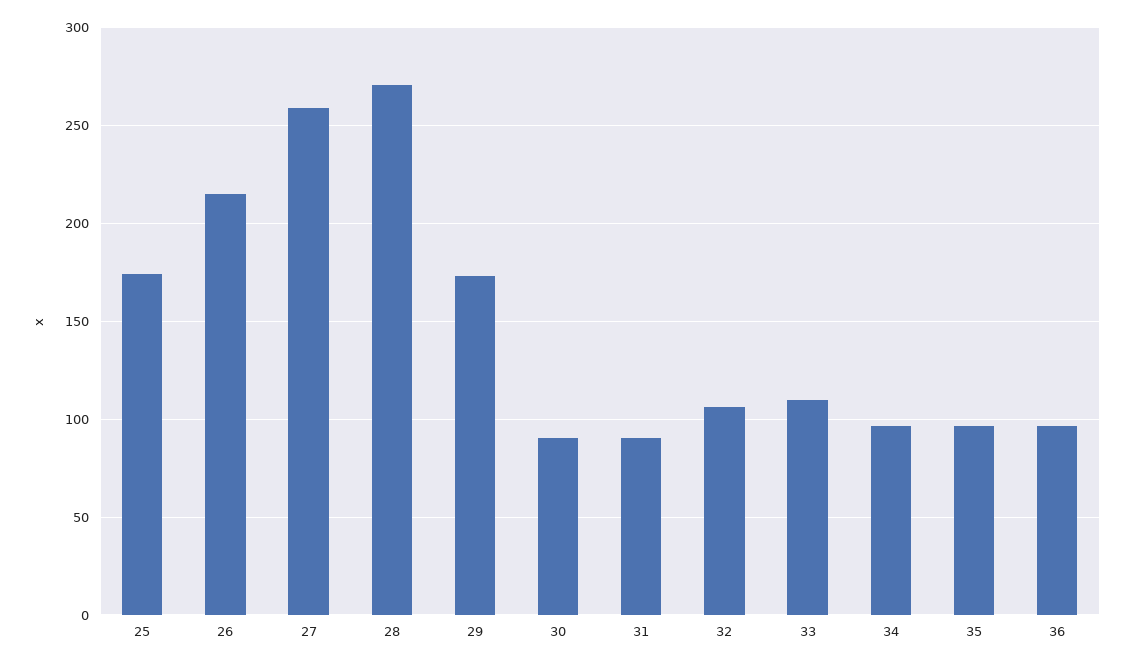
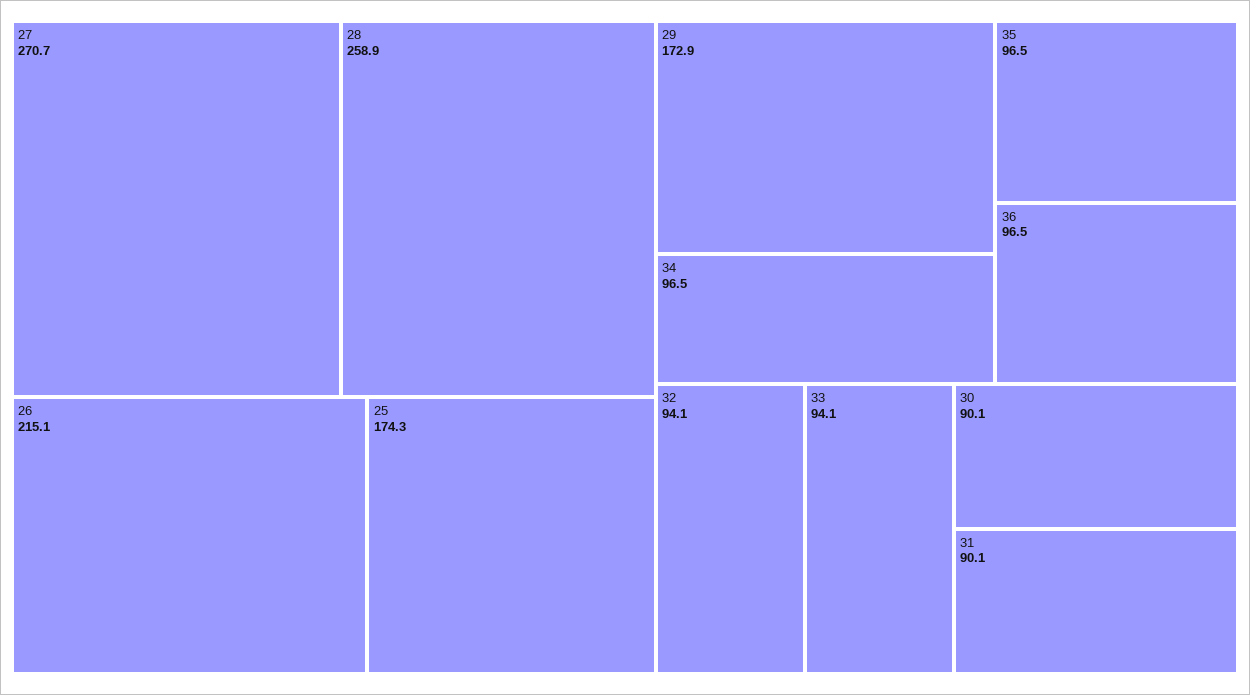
27: 260 -> 270.7
28: 270 -> 258.9
32: 105 -> 94.1
33: 110 -> 94.1

